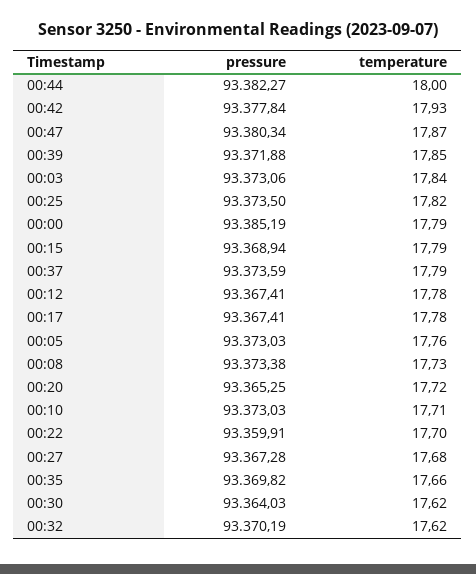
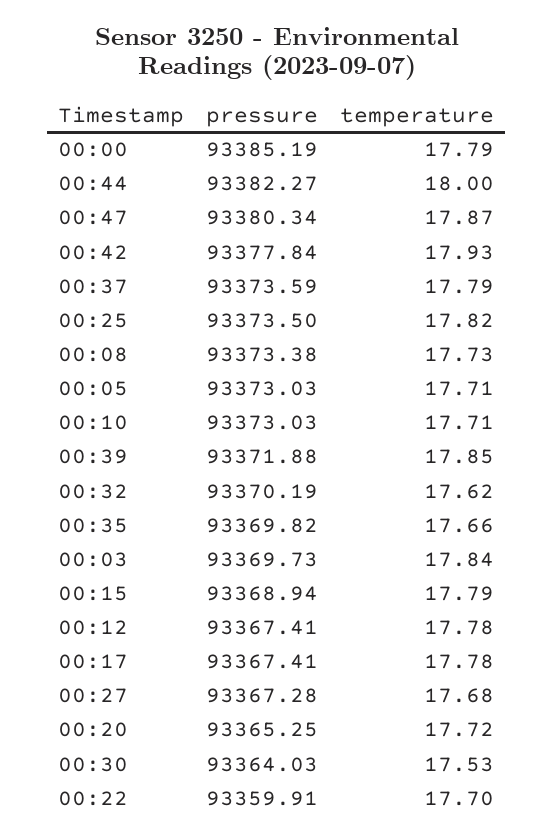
pressure, 00:03: 93373.06 -> 93369.73
temperature, 00:05: 17.76 -> 17.71
temperature, 00:30: 17.62 -> 17.53

